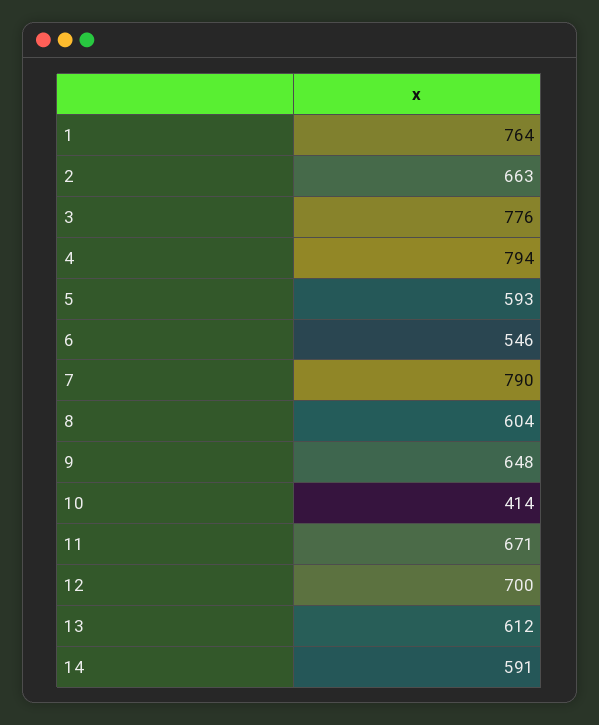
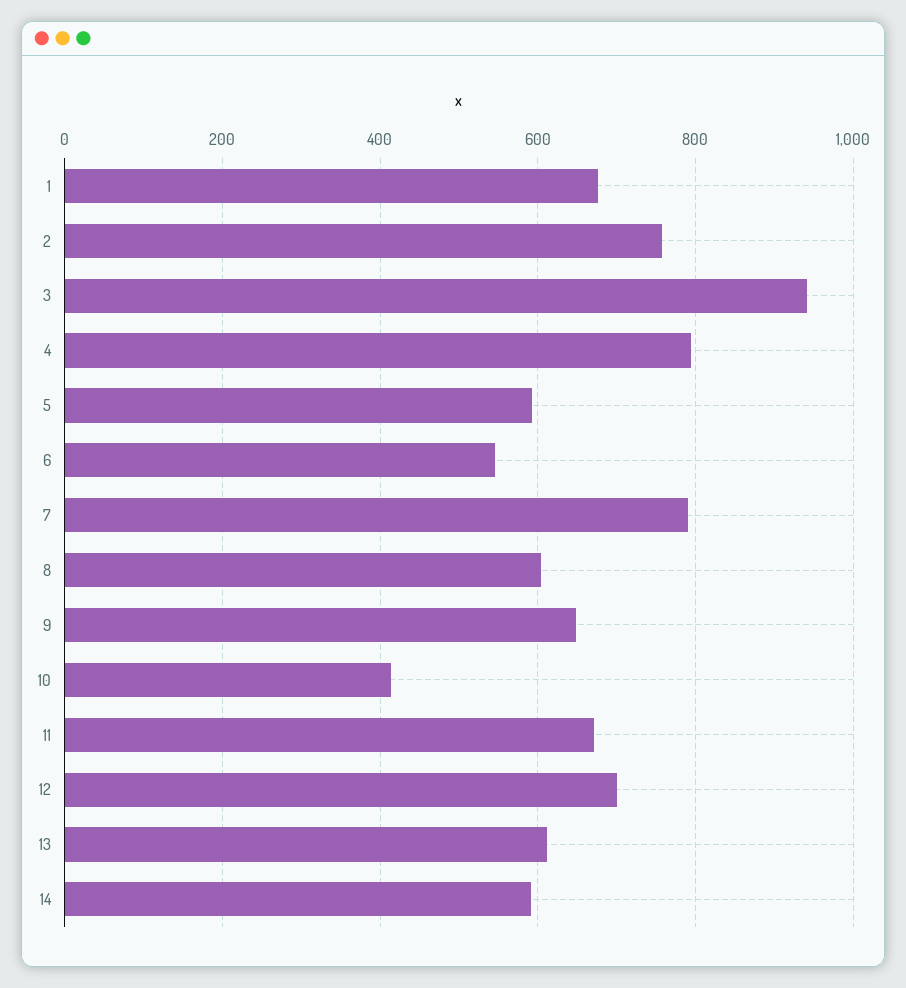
1: 764 -> 680
2: 663 -> 760
3: 776 -> 940

